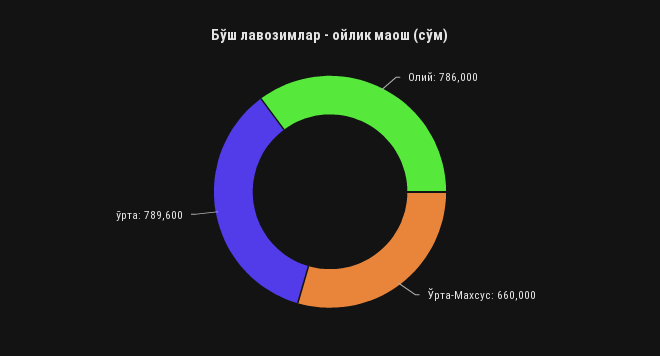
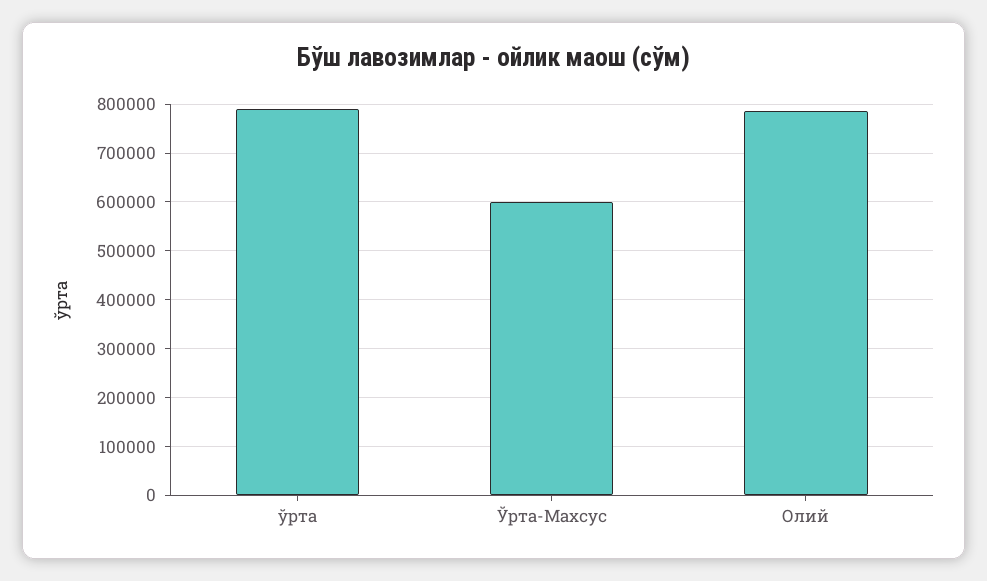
Ўрта-Махсус: 660000 -> 600000

